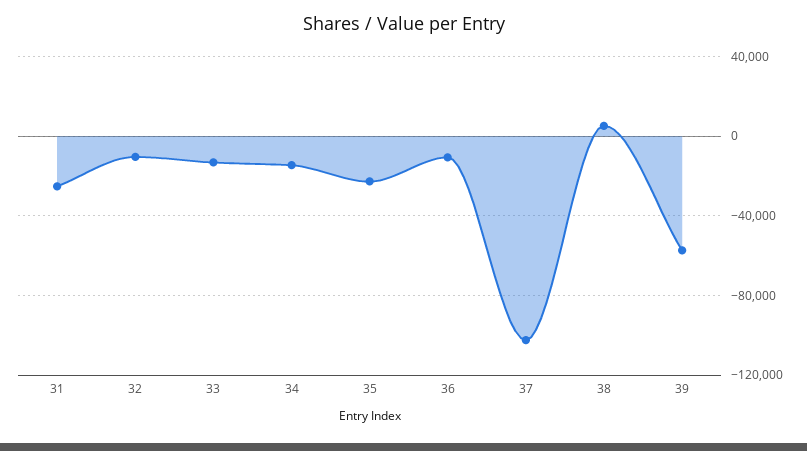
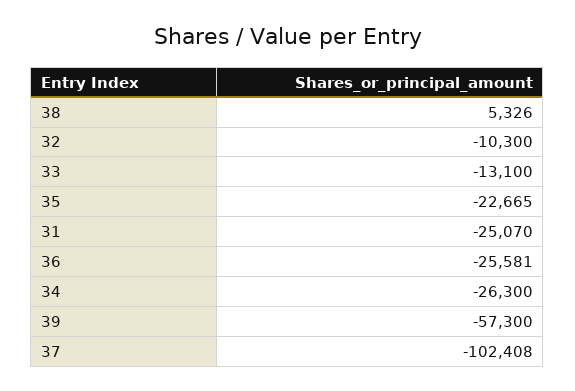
34: -15000 -> -26300
36: -10000 -> -25581

